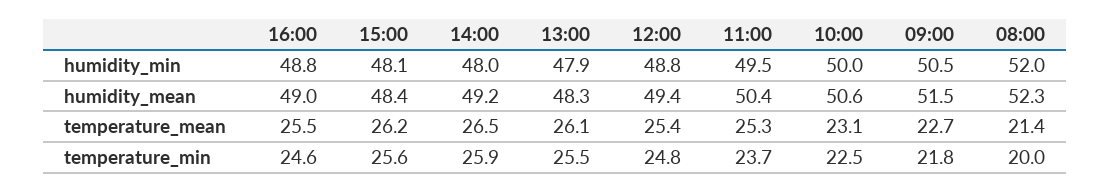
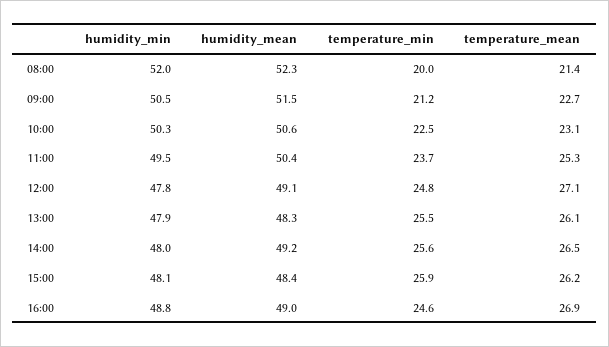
12:00, humidity_min: 48.8 -> 47.8
10:00, humidity_min: 50 -> 50.3
12:00, humidity_mean: 49.4 -> 49.1
16:00, temperature_mean: 25.5 -> 26.9
12:00, temperature_mean: 25.4 -> 27.1
15:00, temperature_min: 25.6 -> 25.9
14:00, temperature_min: 25.9 -> 25.6
09:00, temperature_min: 21.8 -> 21.2

